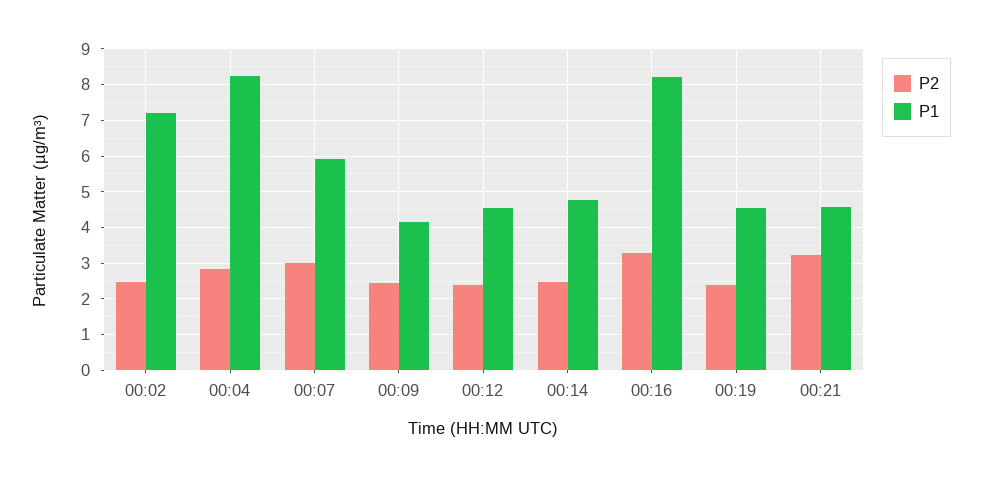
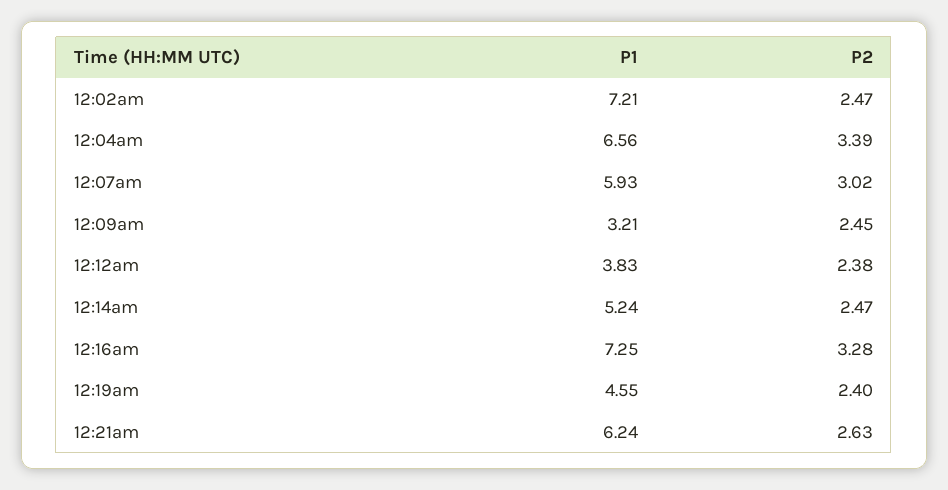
P2, 00:04: 2.8 -> 3.39
P1, 00:04: 8.2 -> 6.56
P1, 00:09: 4.2 -> 3.21
P1, 00:12: 4.6 -> 3.83
P1, 00:14: 4.8 -> 5.24
P1, 00:16: 8.2 -> 7.25
P2, 00:21: 3.2 -> 2.63
P1, 00:21: 4.6 -> 6.24

